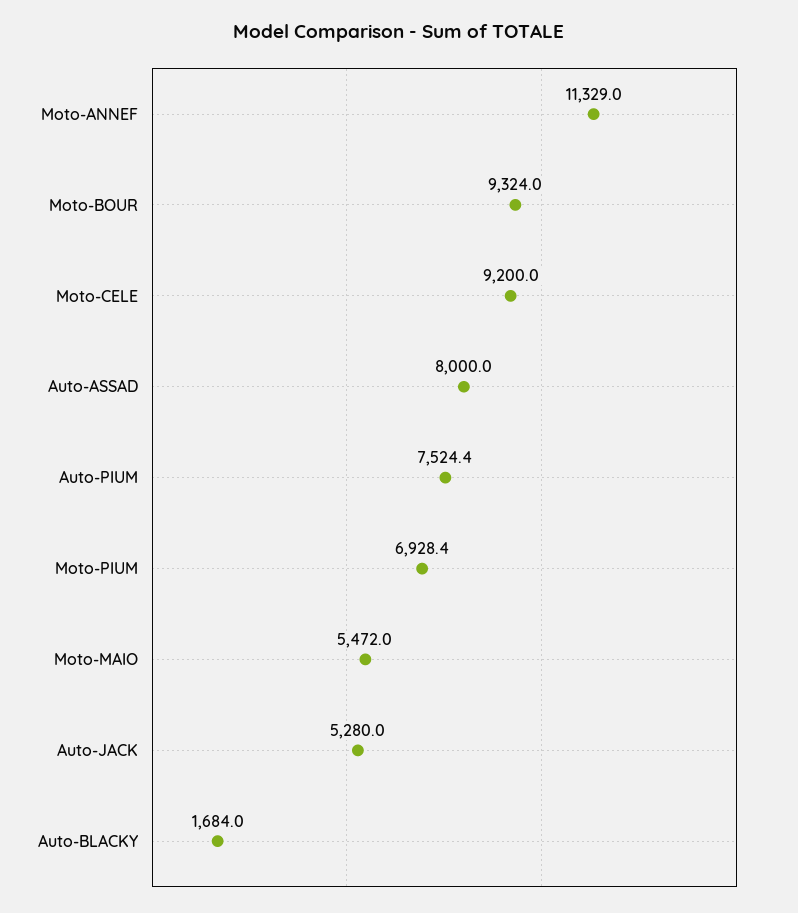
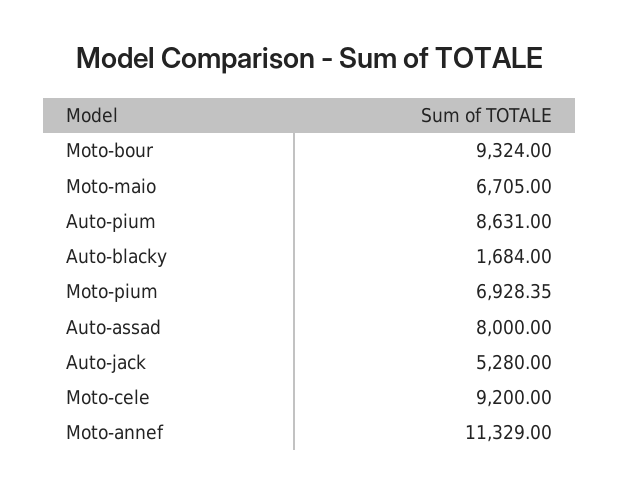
Auto-PIUM: 7524.4 -> 8631
Moto-MAIO: 5472 -> 6705

